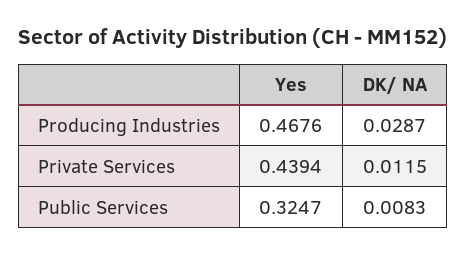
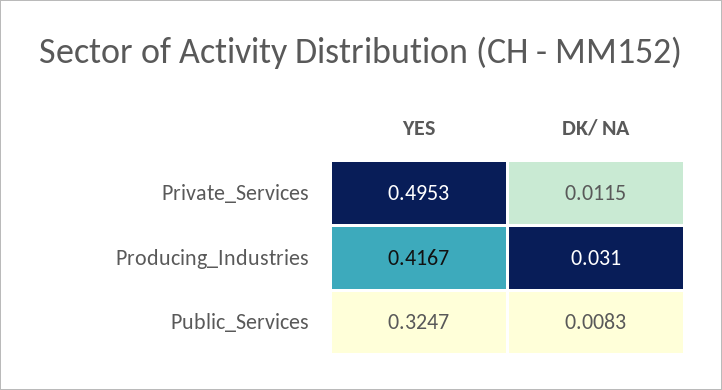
Yes, Producing Industries: 0.4676 -> 0.4167
DK/ NA, Producing Industries: 0.0287 -> 0.031
Yes, Private Services: 0.4394 -> 0.4953

